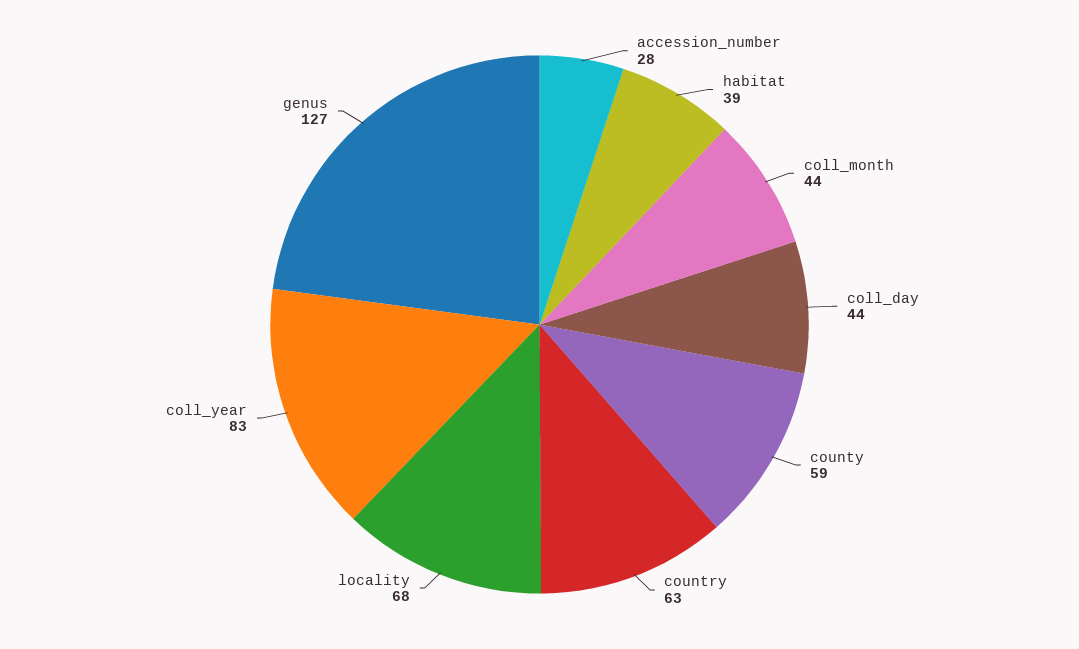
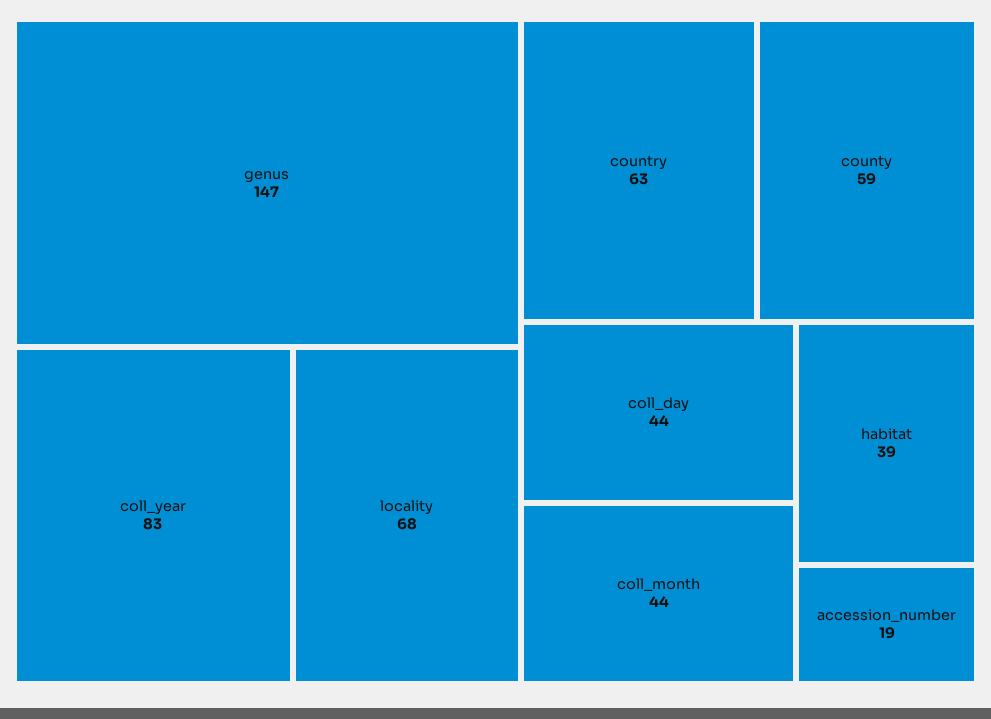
accession_number: 28 -> 19
genus: 127 -> 147

